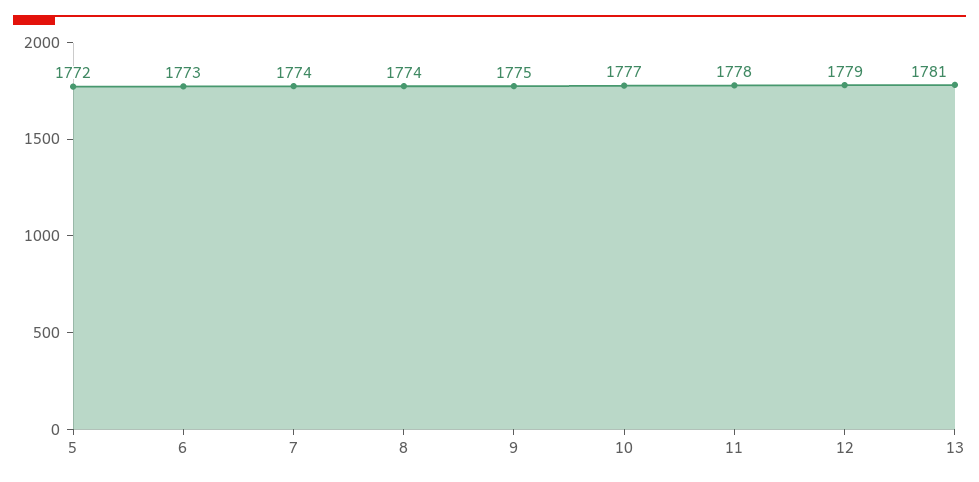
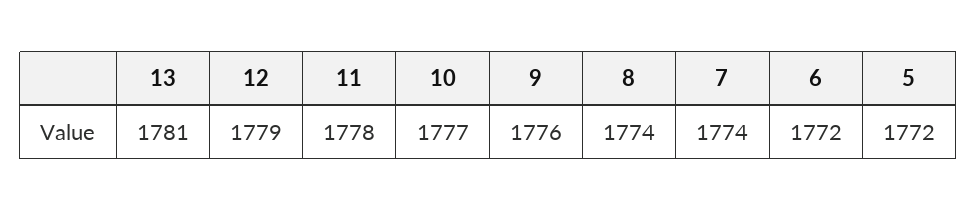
6: 1773 -> 1772
9: 1775 -> 1776

